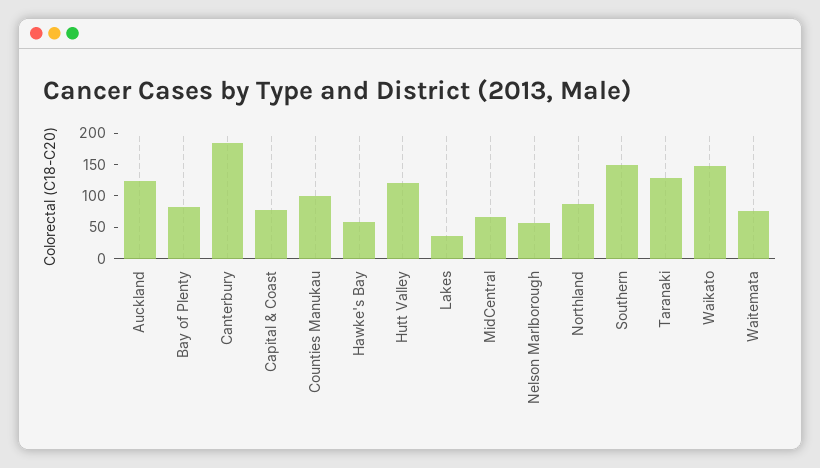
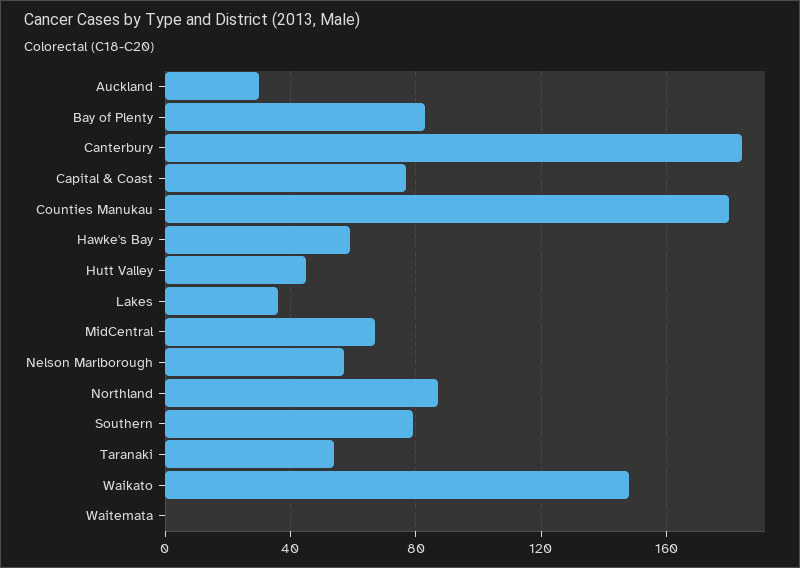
Auckland: 125 -> 30
Counties Manukau: 100 -> 180
Hutt Valley: 125 -> 45
Southern: 150 -> 80
Taranaki: 125 -> 55
Waitemata: 75 -> 0

